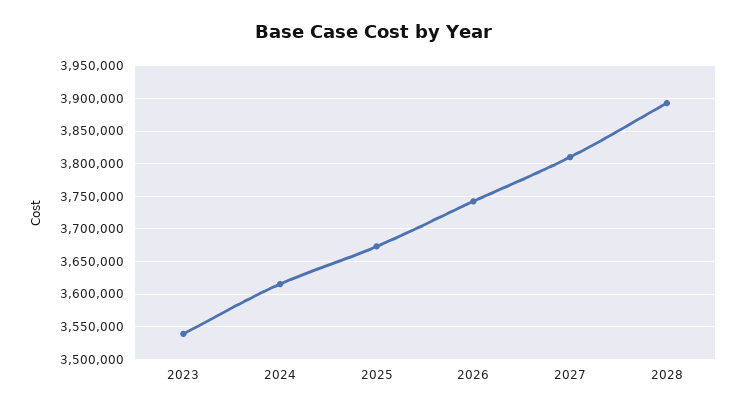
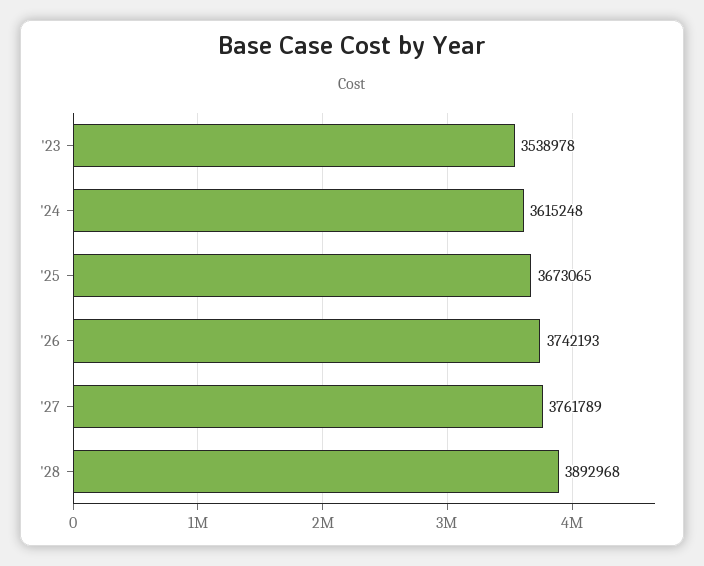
2027: 3810000 -> 3761789

